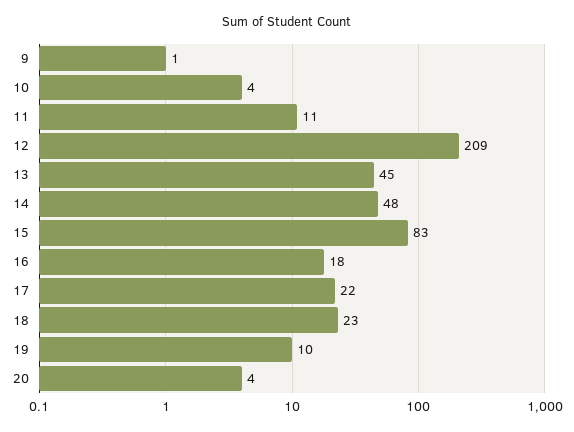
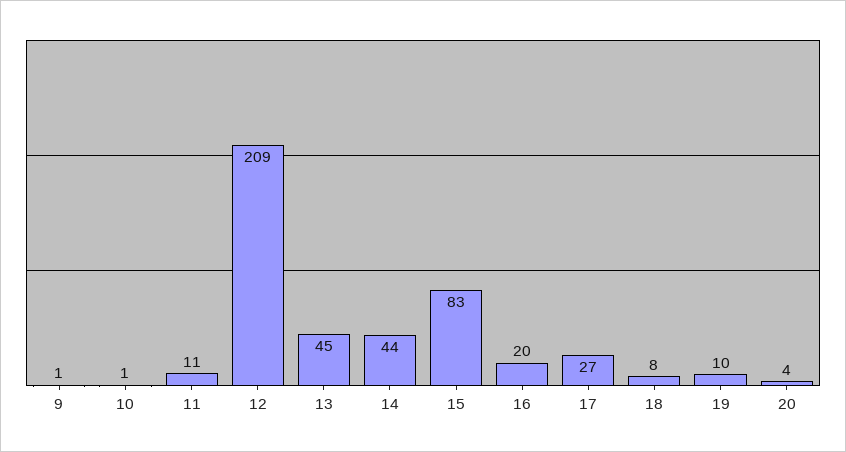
10: 4 -> 1
14: 48 -> 44
16: 18 -> 20
17: 22 -> 27
18: 23 -> 8

